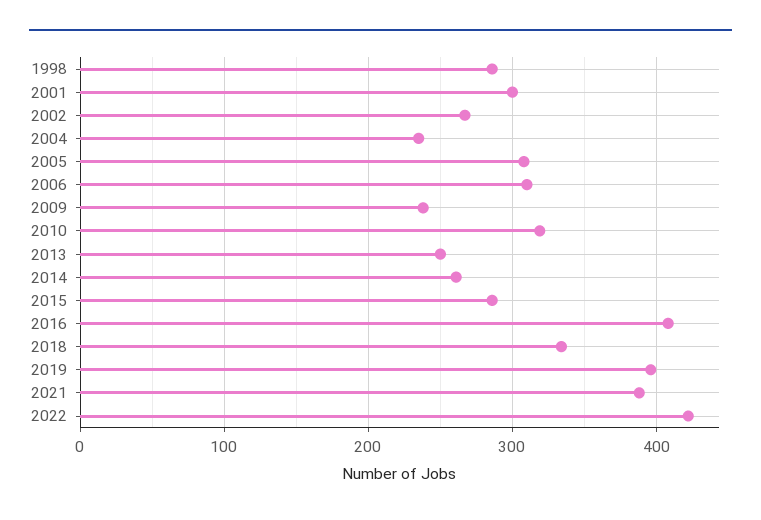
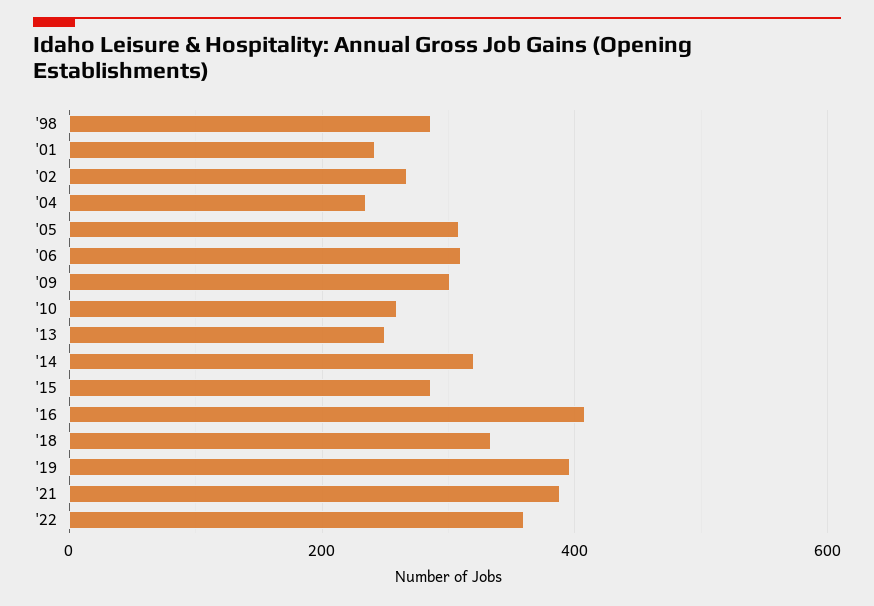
2001: 300 -> 240
2009: 240 -> 300
2010: 320 -> 260
2014: 260 -> 320
2022: 420 -> 360

